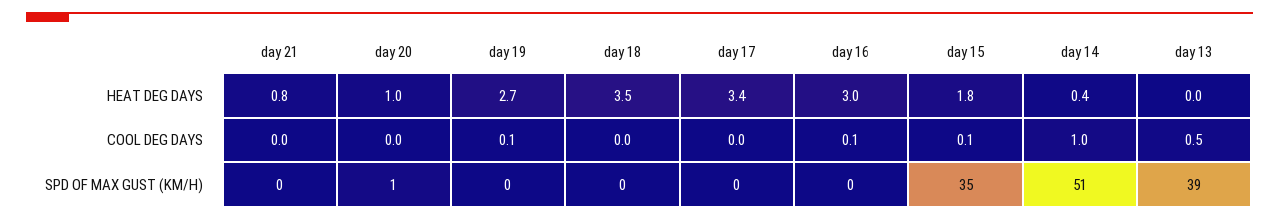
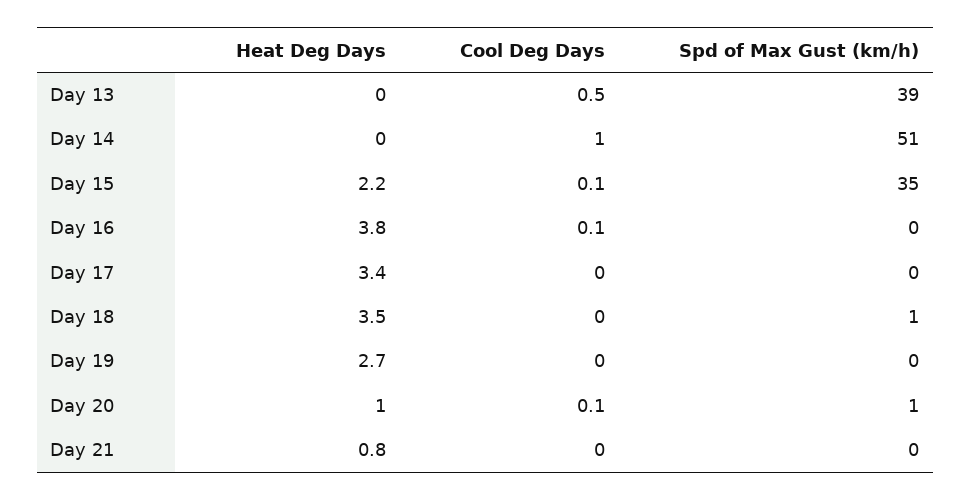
day 16, HEAT DEG DAYS: 3 -> 3.8
day 15, HEAT DEG DAYS: 1.8 -> 2.2
day 14, HEAT DEG DAYS: 0.4 -> 0
day 20, COOL DEG DAYS: 0 -> 0.1
day 19, COOL DEG DAYS: 0.1 -> 0
day 18, SPD OF MAX GUST (KM/H): 0 -> 1

